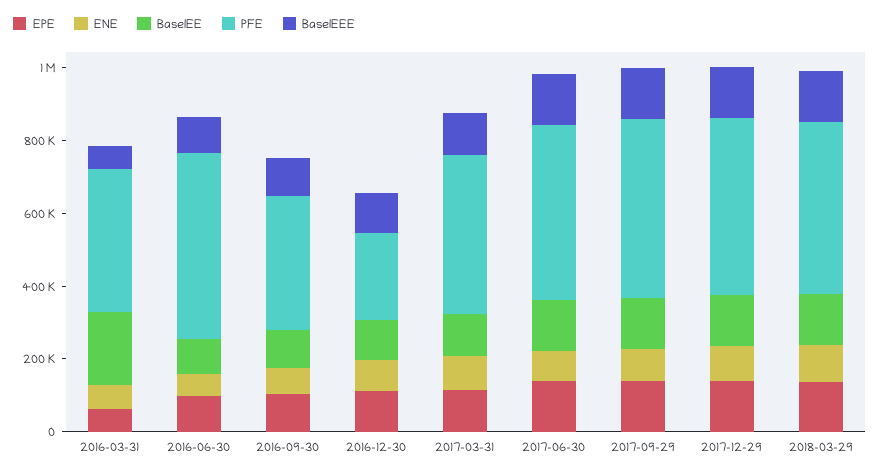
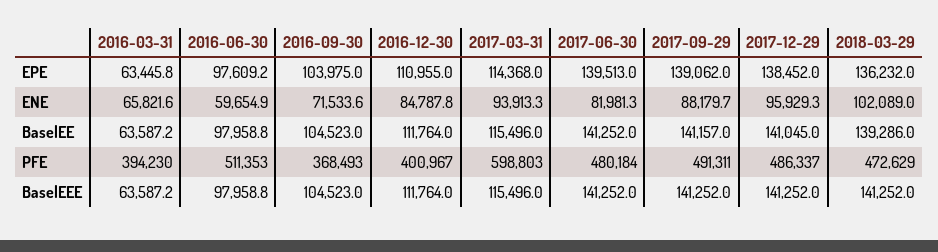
BaselEE, 2016-03-31: 200000 -> 63587.2
PFE, 2016-12-30: 250000 -> 400967
PFE, 2017-03-31: 450000 -> 598803

